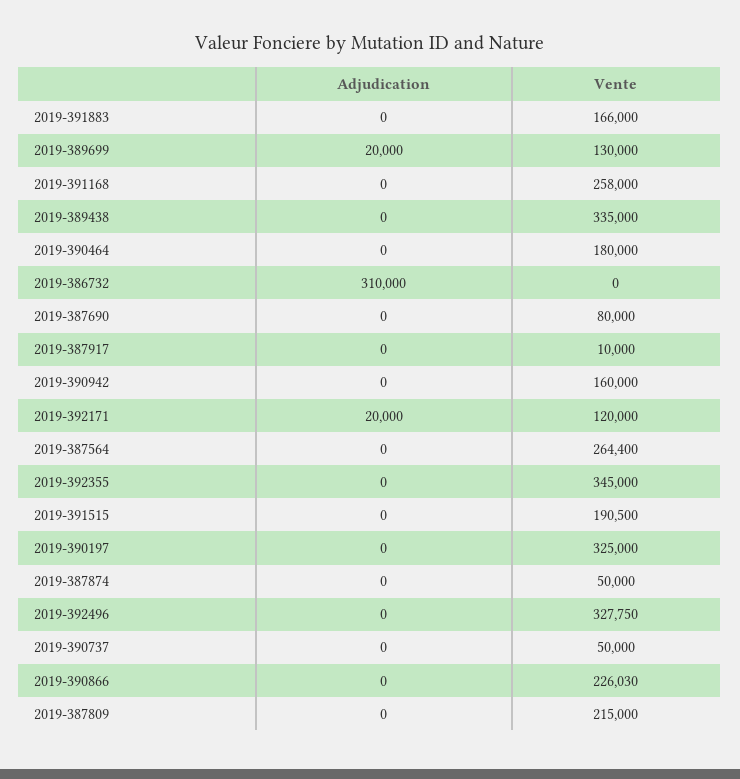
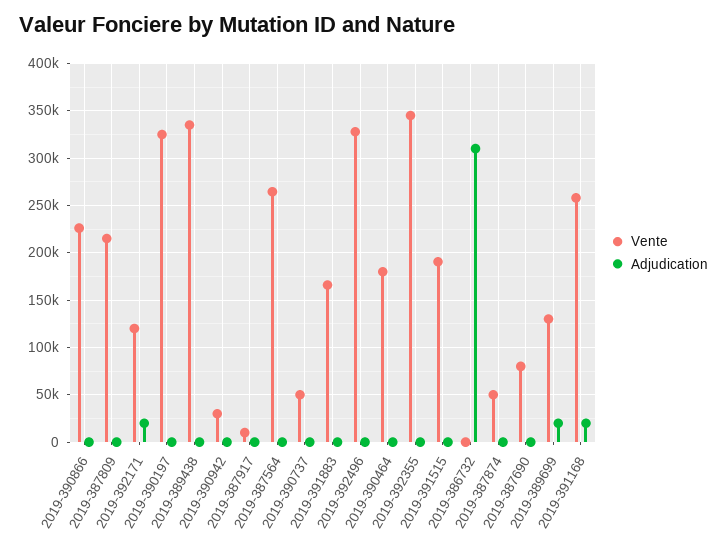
Adjudication, 2019-391168: 0 -> 20000
Vente, 2019-390942: 160000 -> 30000

